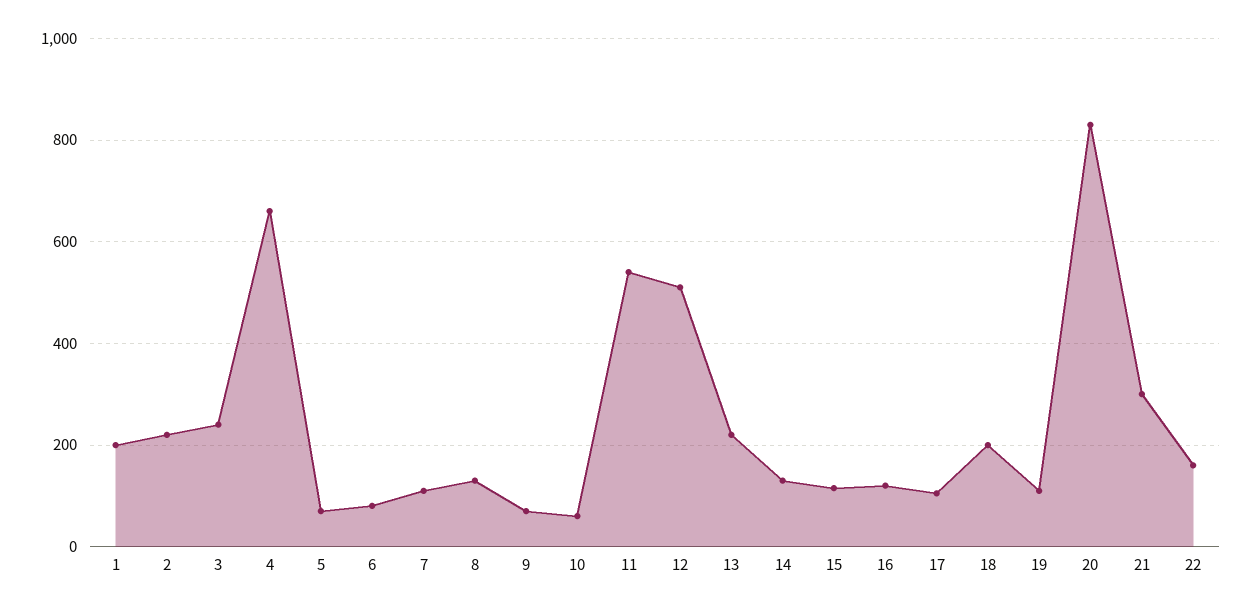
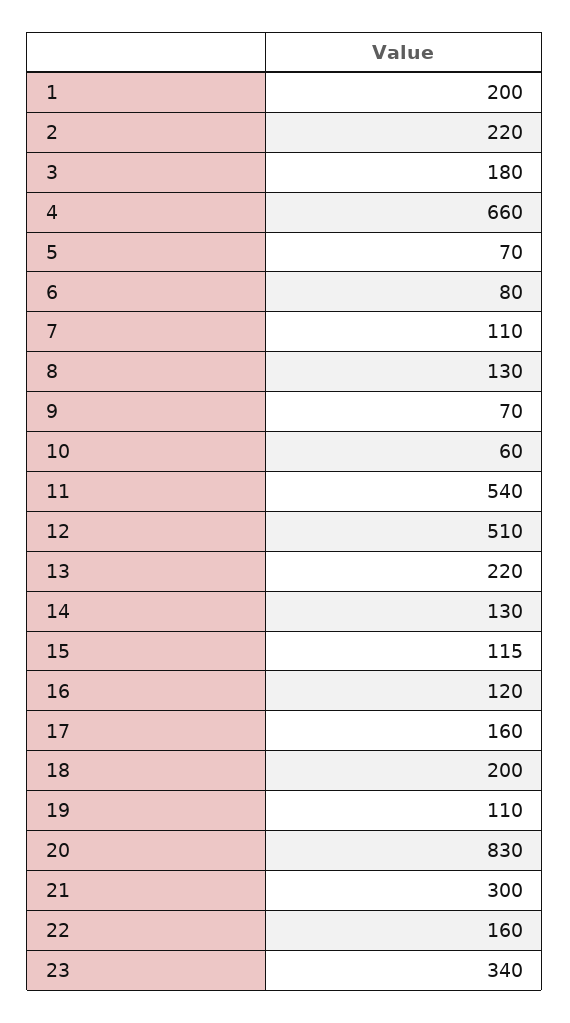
3: 240 -> 180
17: 100 -> 160
23: none -> 340

